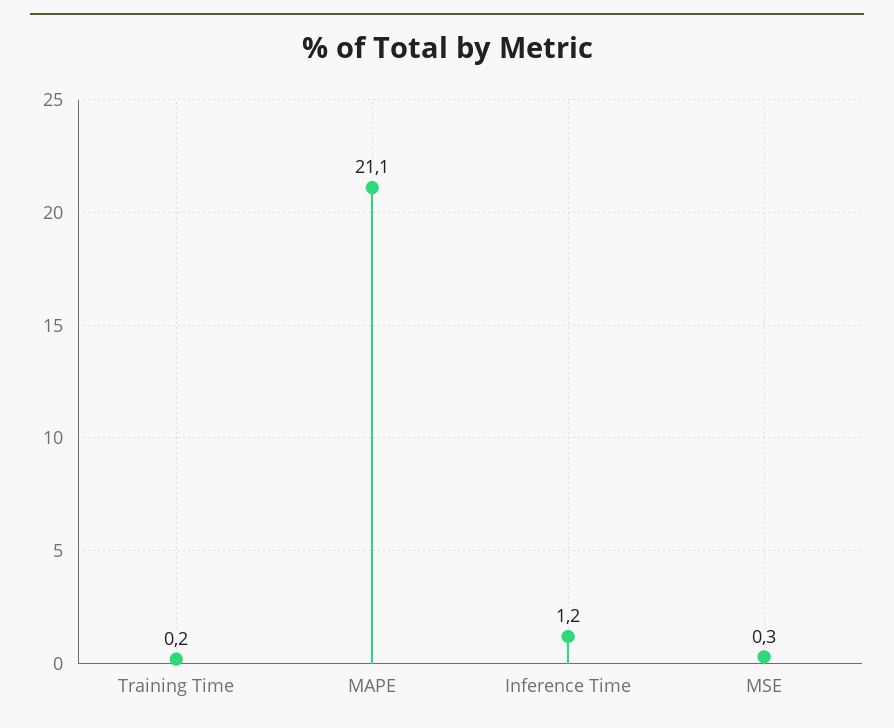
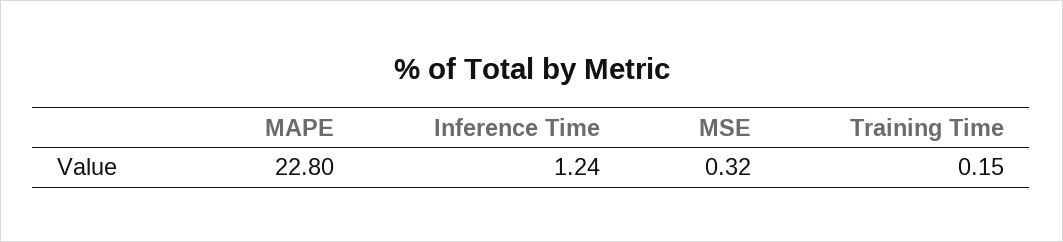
MAPE: 21.1 -> 22.8

